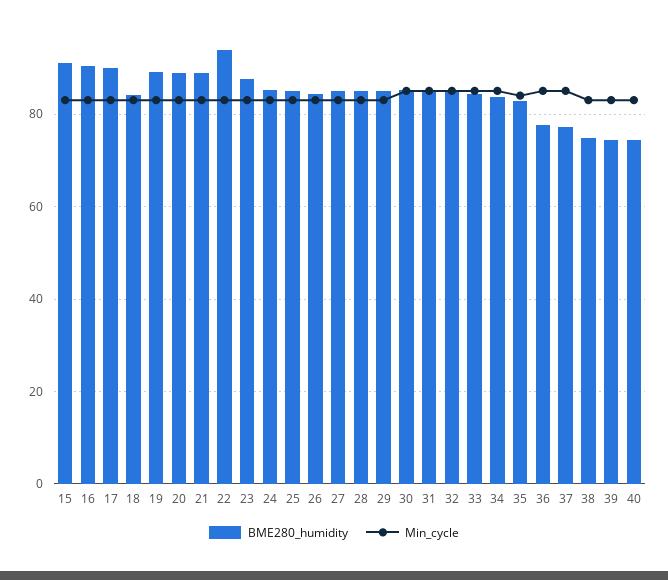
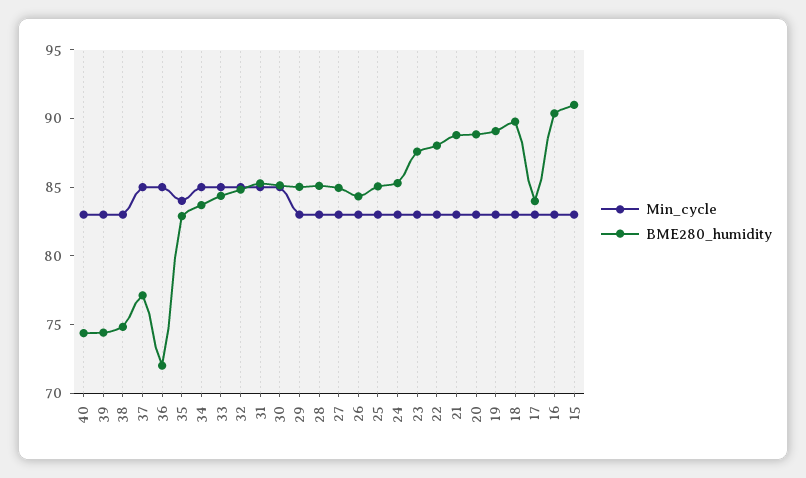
BME280_humidity, 17: 90 -> 84
BME280_humidity, 18: 84 -> 90
BME280_humidity, 22: 94 -> 88
BME280_humidity, 36: 78 -> 72

